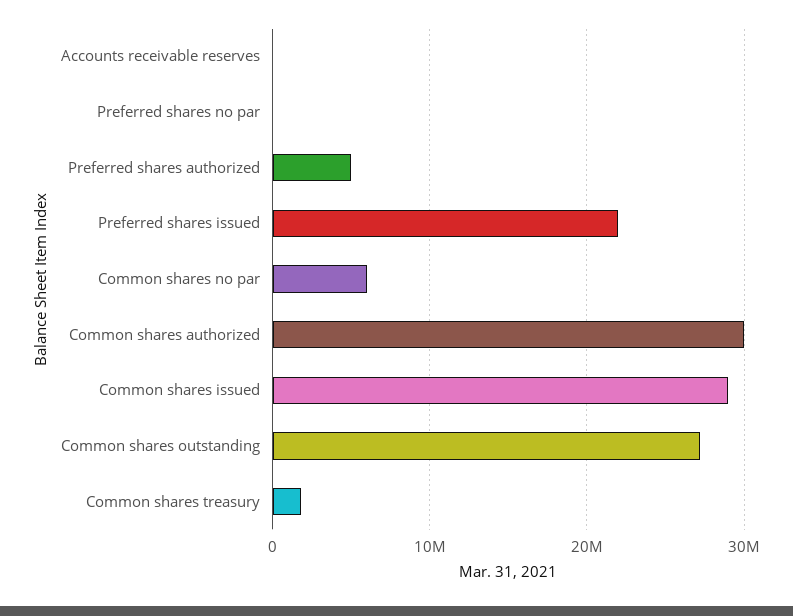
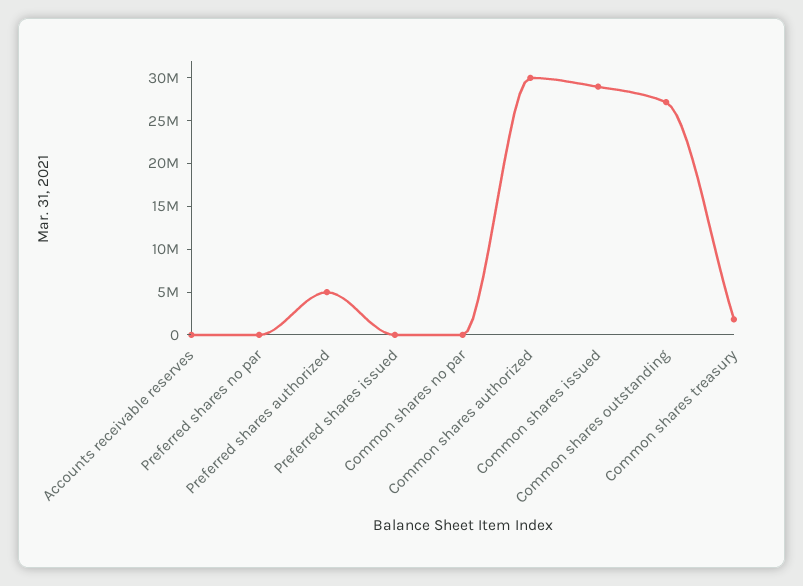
Preferred shares issued: 22000000 -> 0
Common shares no par: 6000000 -> 0

